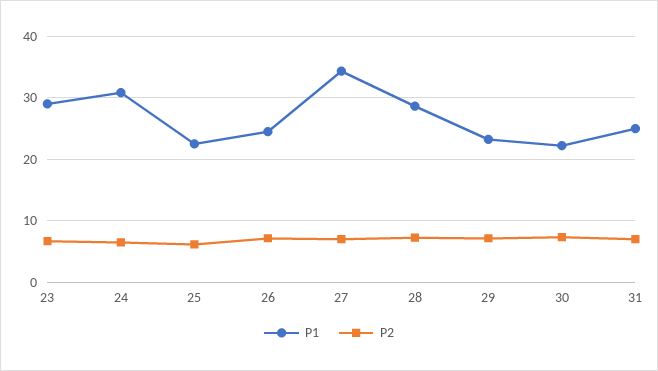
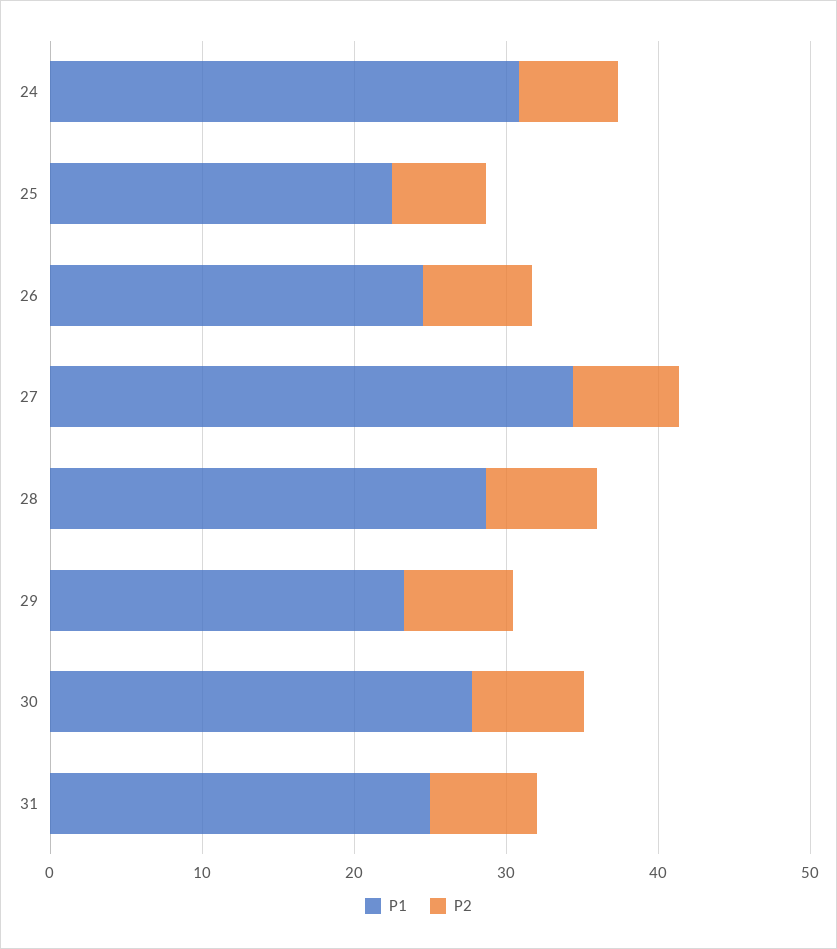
P1, 23: 29 -> none
P2, 23: 7 -> none
P1, 30: 22 -> 28

